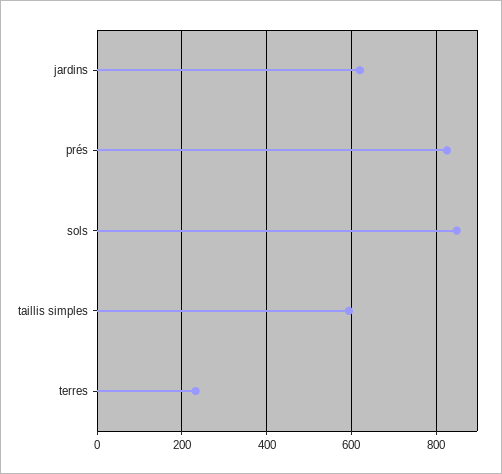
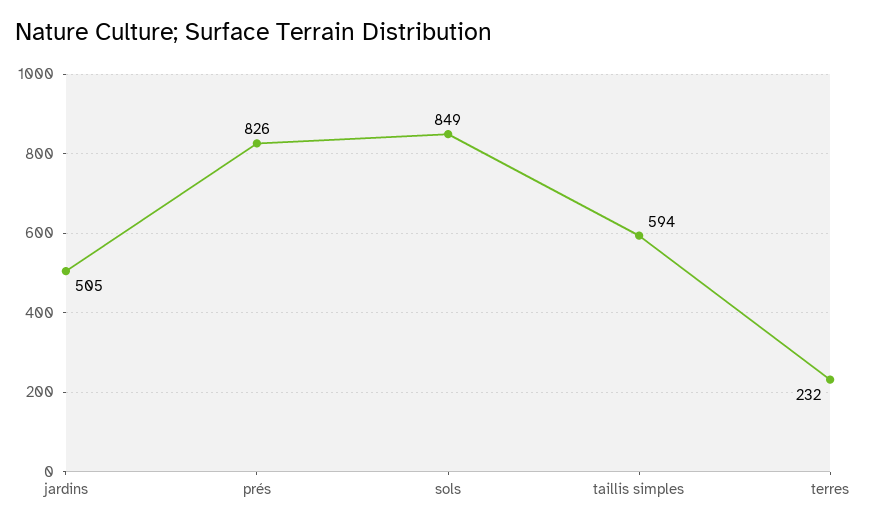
jardins: 620 -> 505

